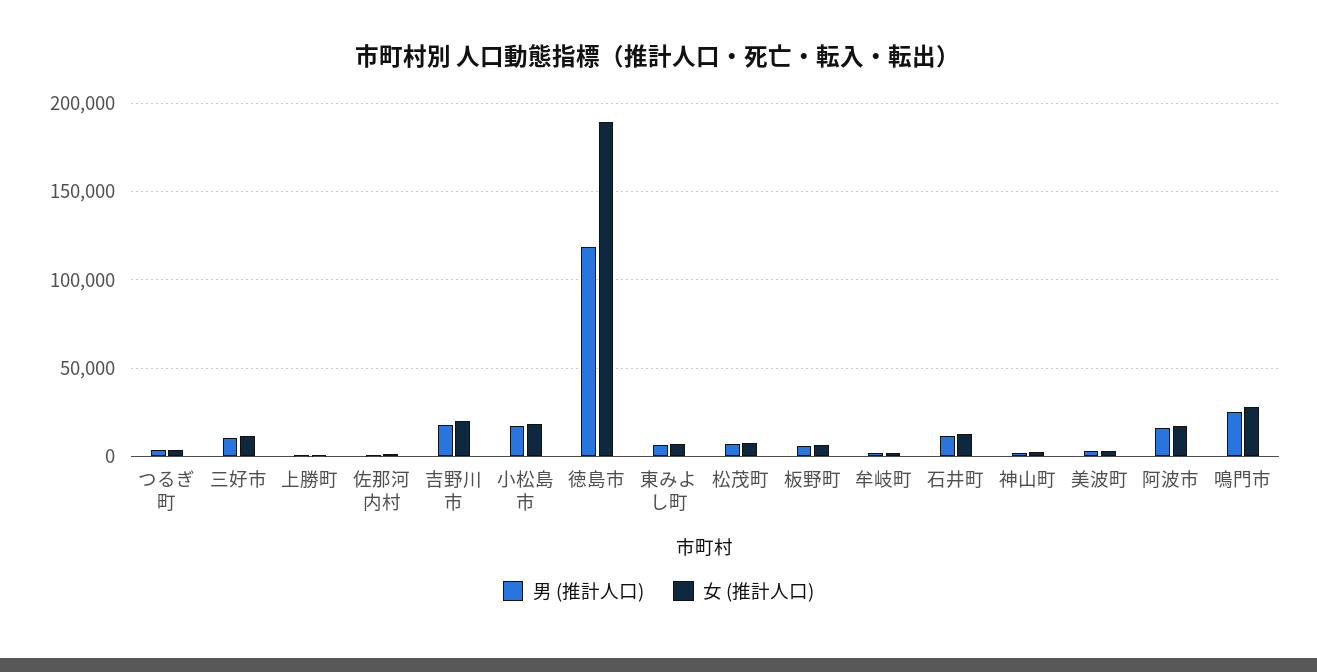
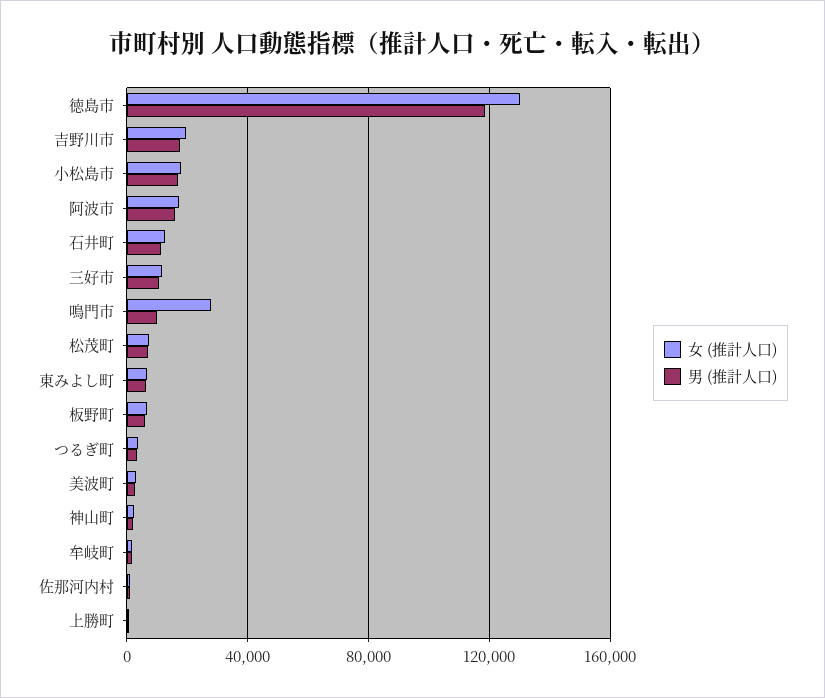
女 (推計人口), 徳島市: 190000 -> 130000
男 (推計人口), 鳴門市: 25000 -> 10000

